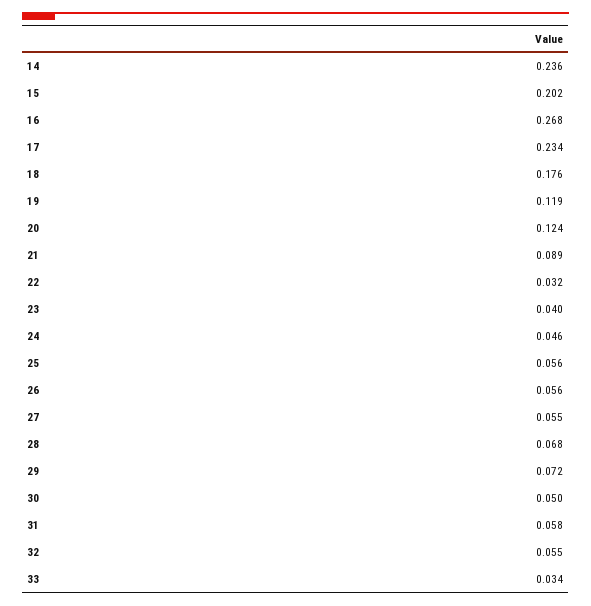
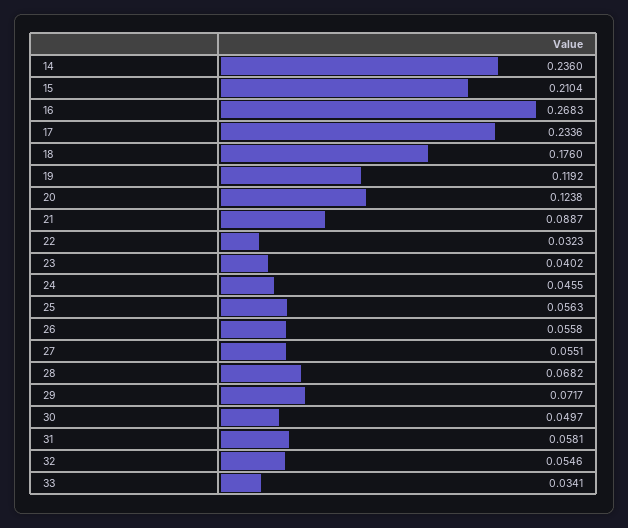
15: 0.202 -> 0.2104

